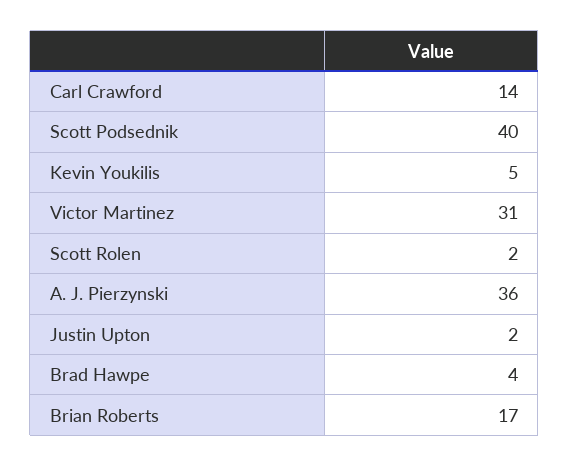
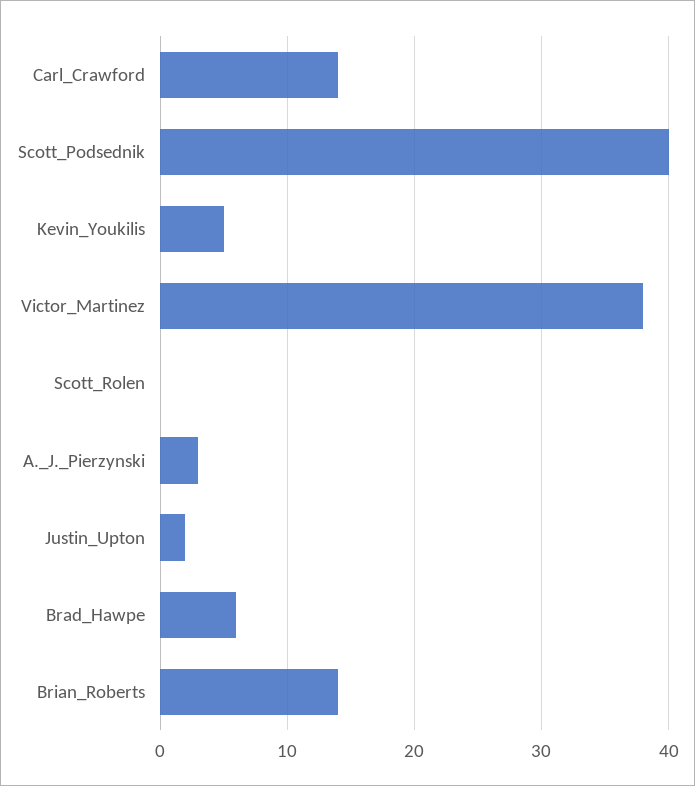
Victor Martinez: 31 -> 38
Scott Rolen: 2 -> 0
A. J. Pierzynski: 36 -> 3
Brad Hawpe: 4 -> 6
Brian Roberts: 17 -> 14

